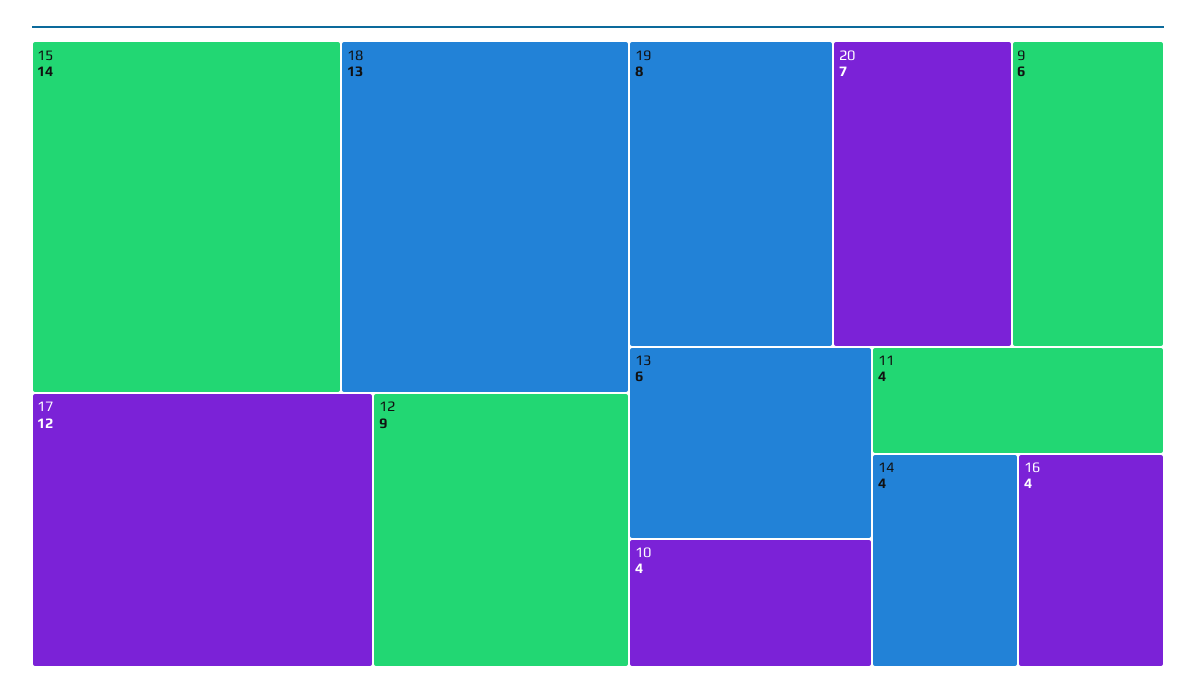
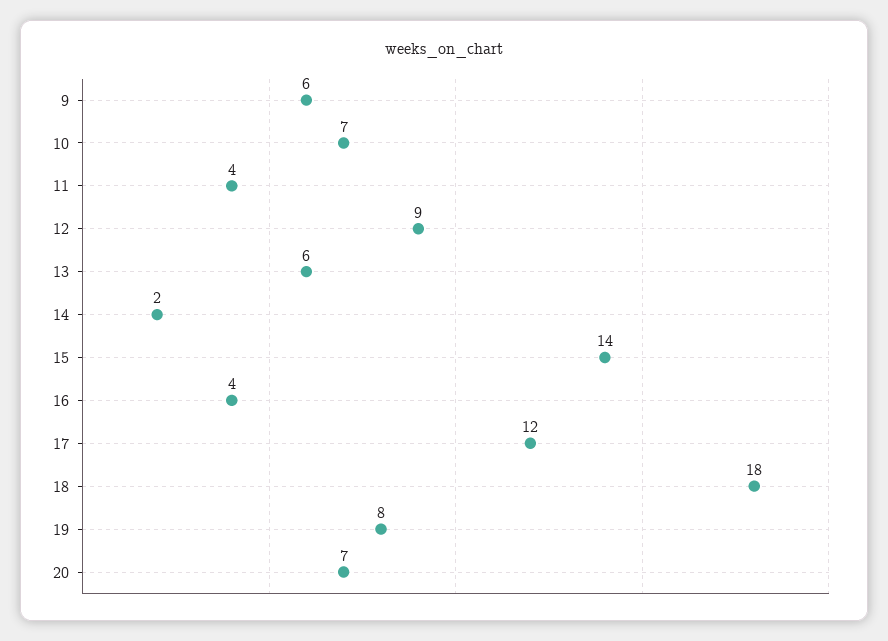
18: 13 -> 18
10: 4 -> 7
14: 4 -> 2

